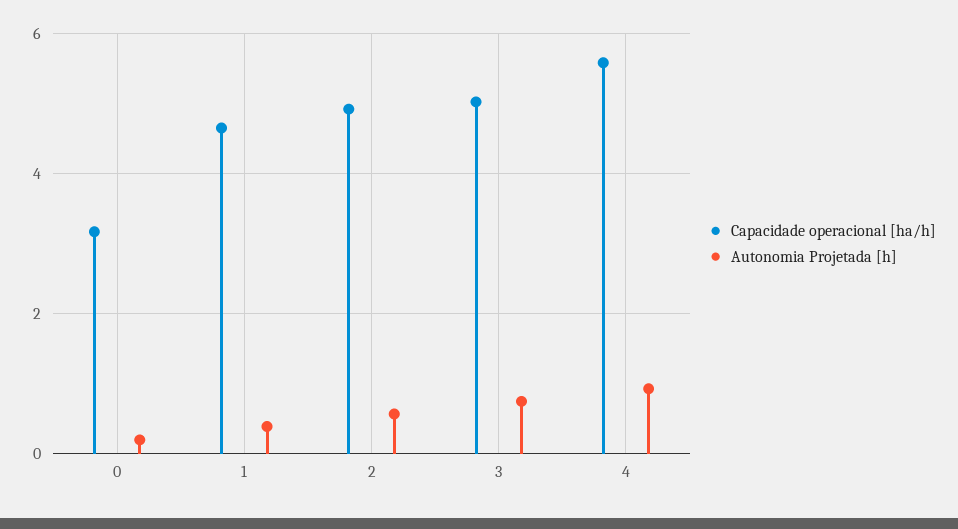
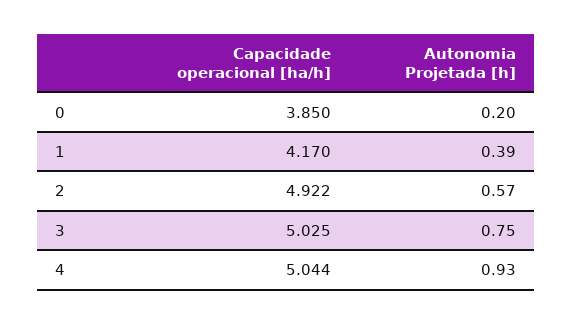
Capacidade operacional [ha/h], 0: 3.2 -> 3.85
Capacidade operacional [ha/h], 1: 4.6 -> 4.17
Capacidade operacional [ha/h], 4: 5.6 -> 5.044

